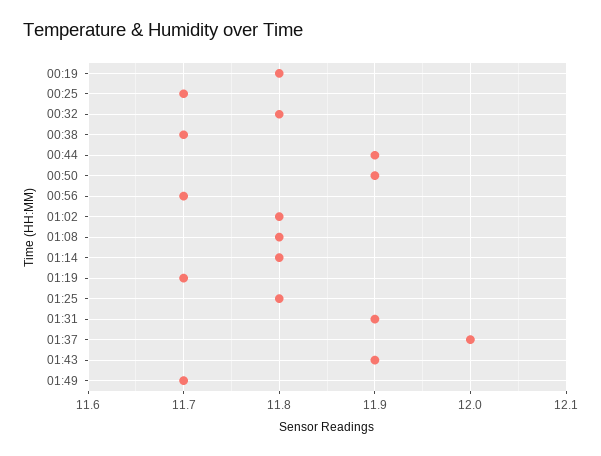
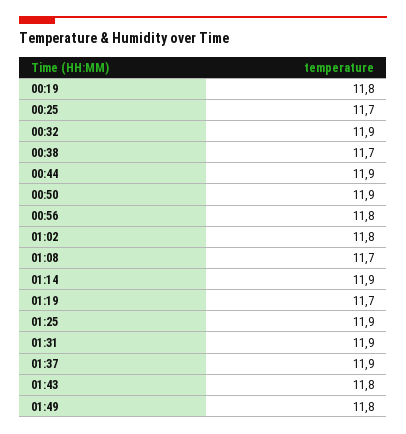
00:32: 11.8 -> 11.9
00:56: 11.7 -> 11.8
01:08: 11.8 -> 11.7
01:14: 11.8 -> 11.9
01:25: 11.8 -> 11.9
01:37: 12 -> 11.9
01:43: 11.9 -> 11.8
01:49: 11.7 -> 11.8

